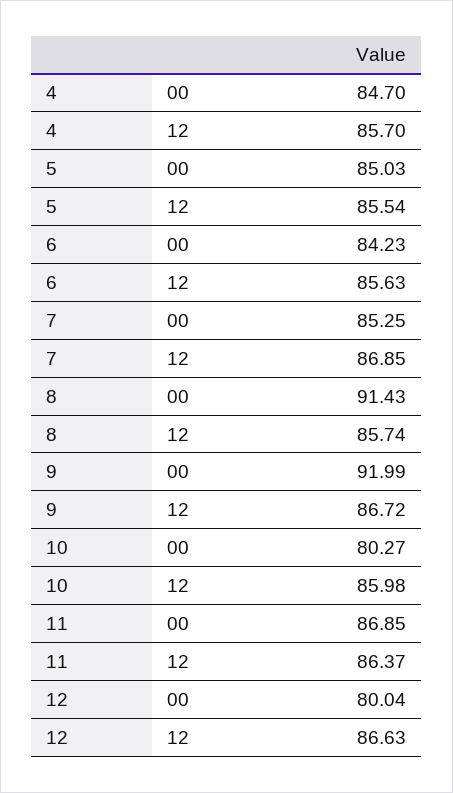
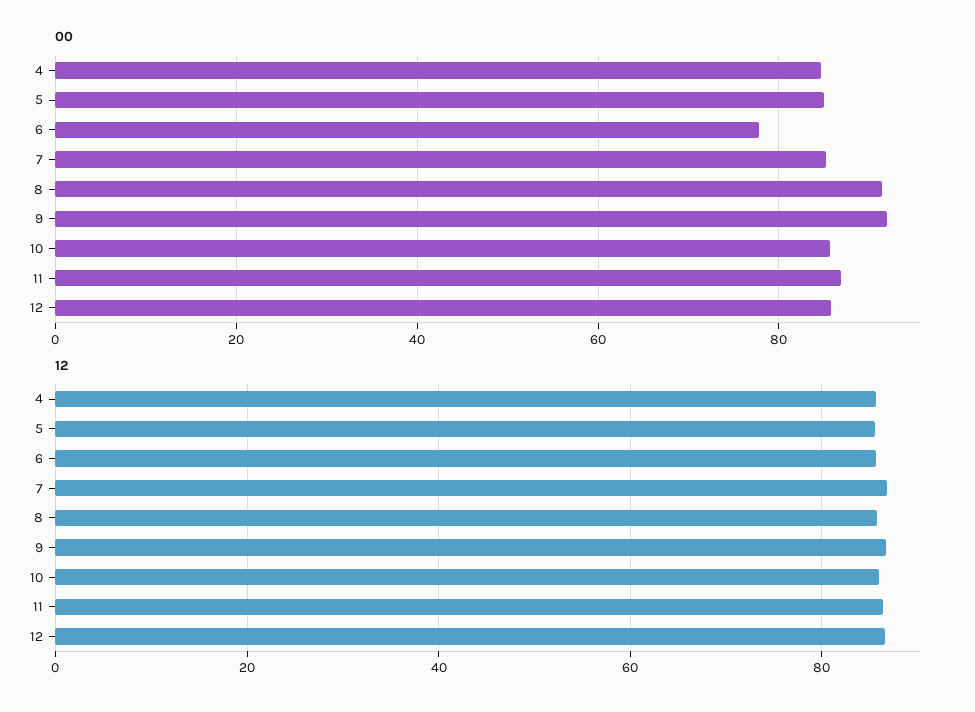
00, 6: 84.23 -> 78
00, 10: 80.27 -> 86
00, 12: 80.04 -> 86

